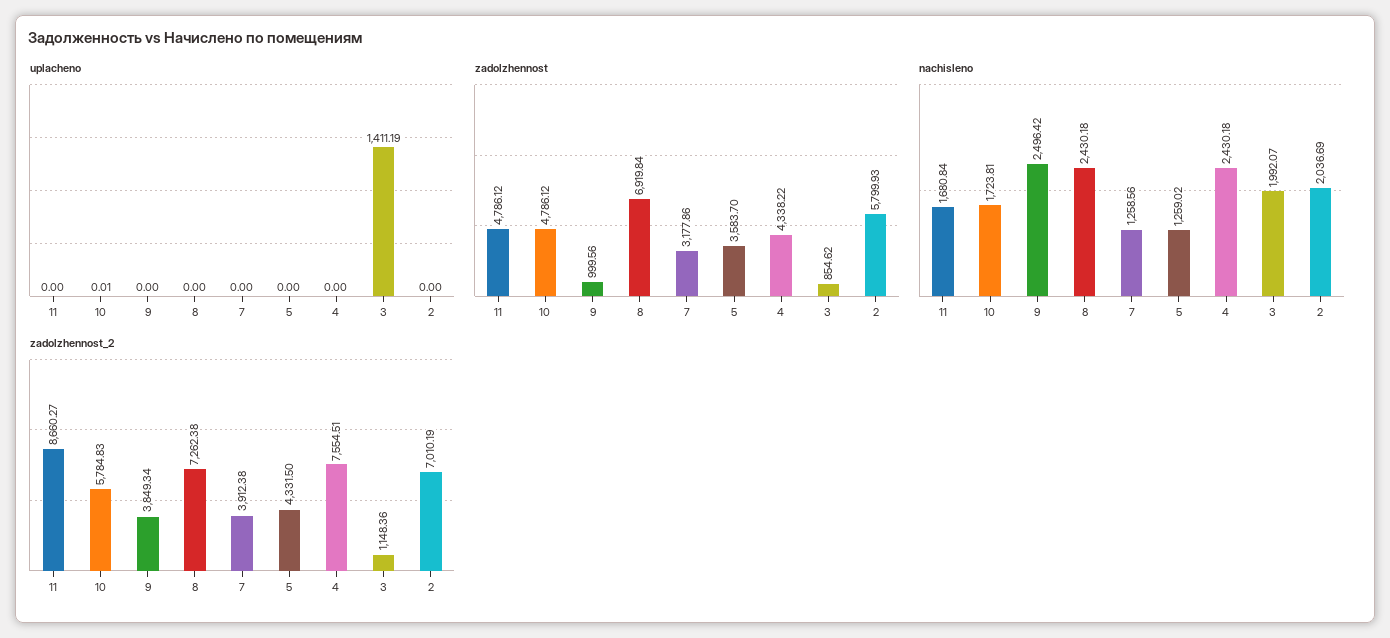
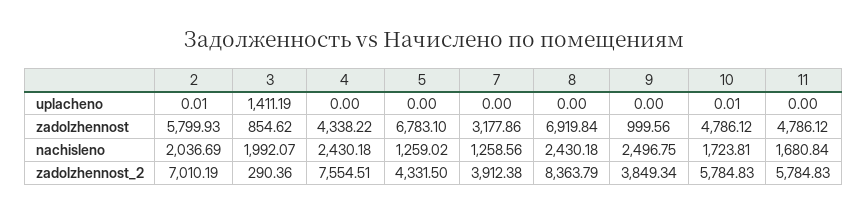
uplacheno, 2: 0 -> 0.01
zadolzhennost, 5: 3583.7 -> 6783.1
nachisleno, 9: 2496.42 -> 2496.75
zadolzhennost_2, 11: 8660.27 -> 5784.83
zadolzhennost_2, 8: 7262.38 -> 8363.79
zadolzhennost_2, 3: 1148.36 -> 290.36

